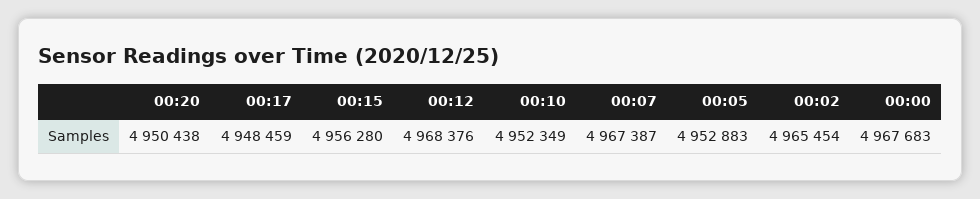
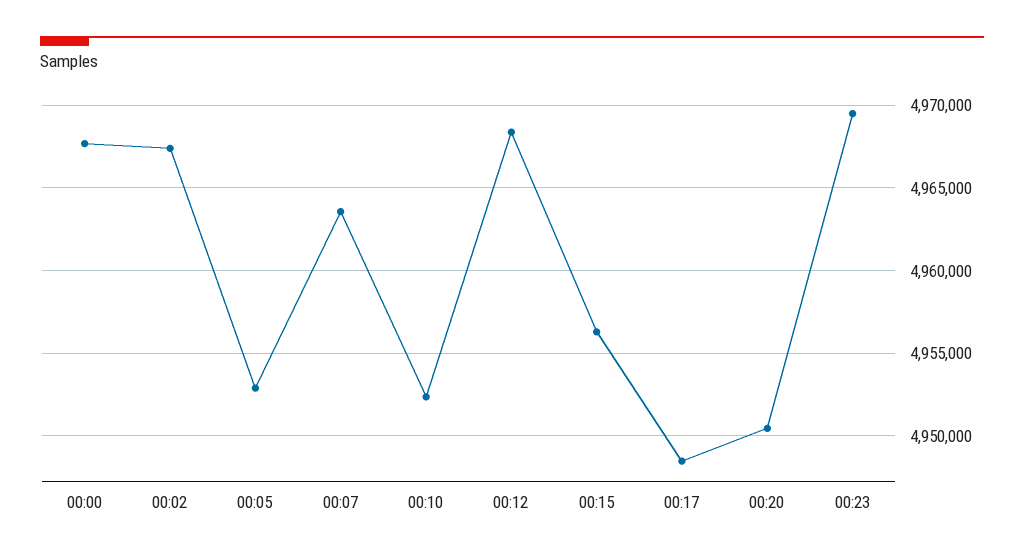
00:07: 4967387 -> 4963500
00:02: 4965454 -> 4967500
00:23: none -> 4969500

